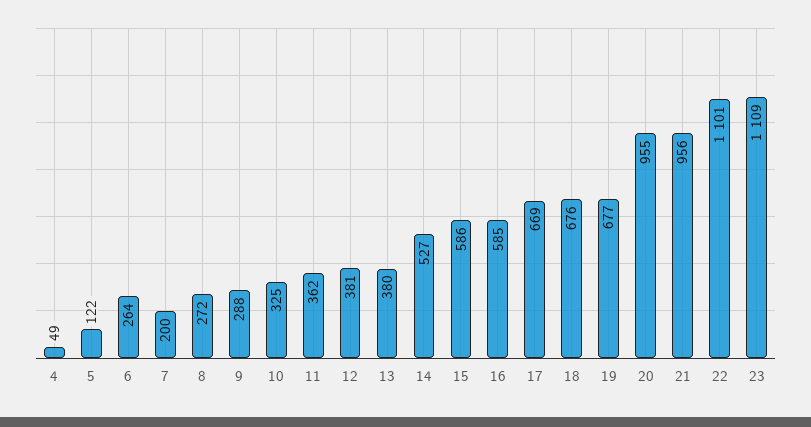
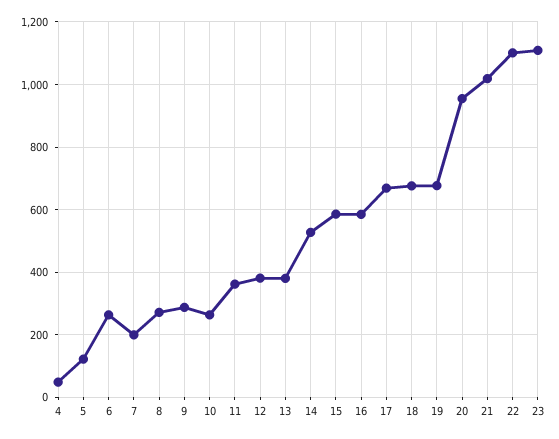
10: 325 -> 260
21: 956 -> 1020

